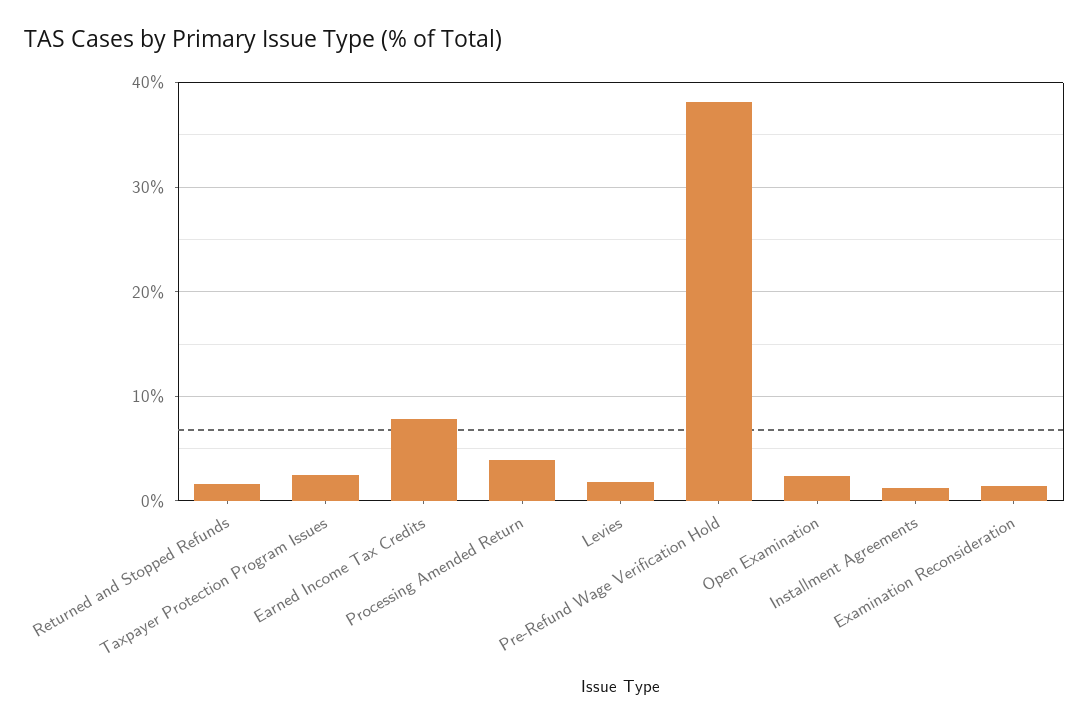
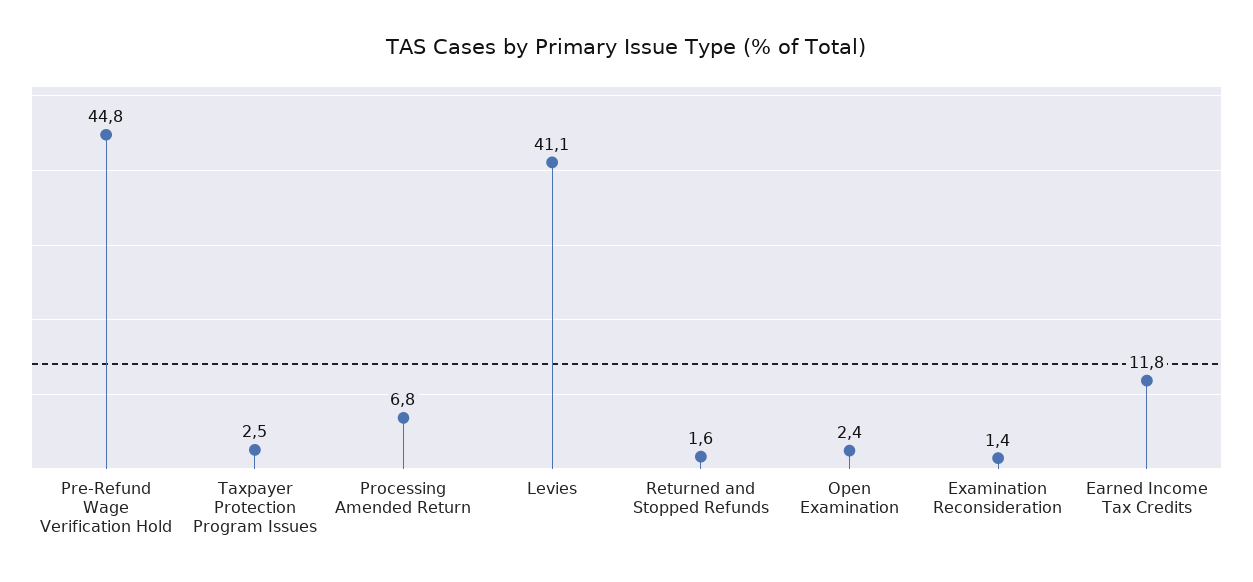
Earned Income Tax Credits: 8 -> 11.8
Processing Amended Return: 4 -> 6.8
Levies: 2 -> 41.1
Pre-Refund Wage Verification Hold: 38 -> 44.8
Installment Agreements: 1 -> none

